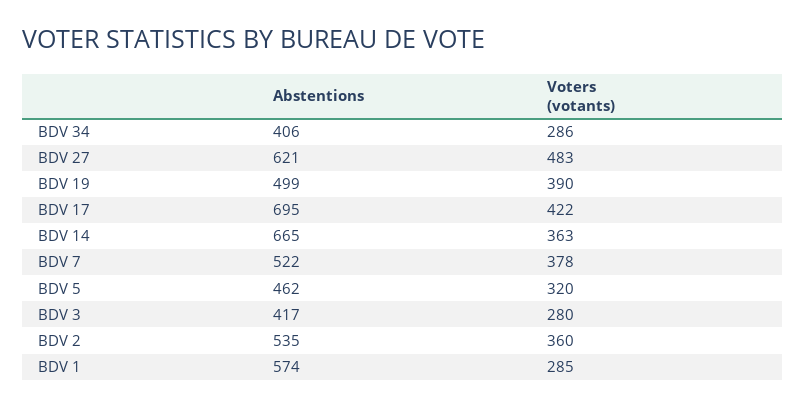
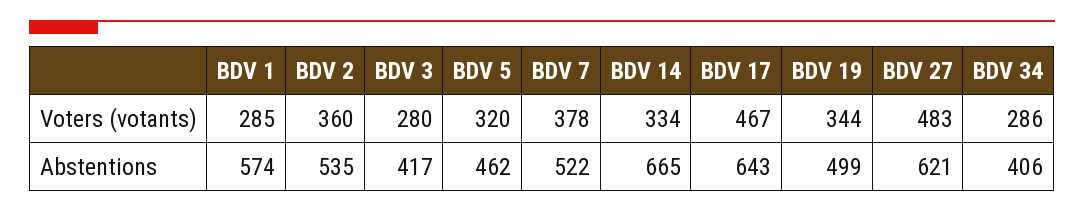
Voters (votants), BDV 19: 390 -> 344
Abstentions, BDV 17: 695 -> 643
Voters (votants), BDV 17: 422 -> 467
Voters (votants), BDV 14: 363 -> 334

